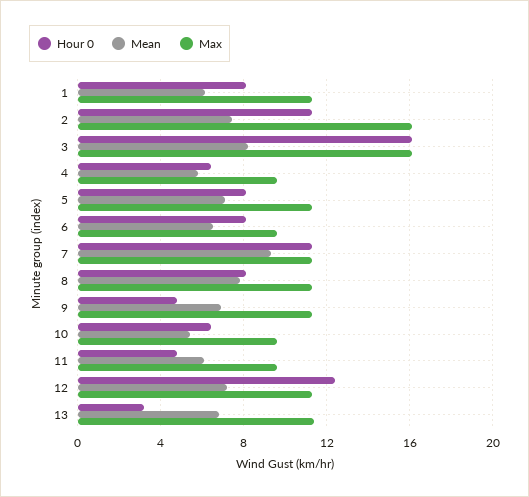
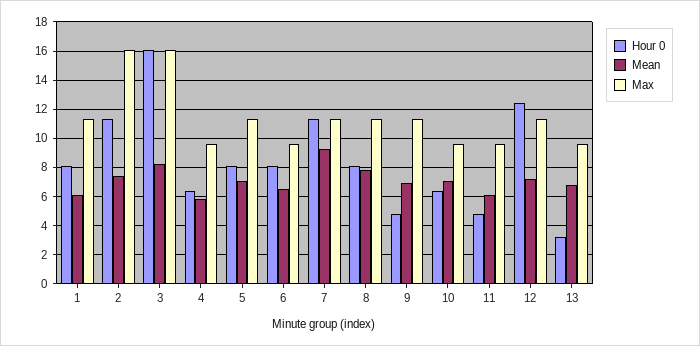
Mean, 10: 5.5 -> 7
Max, 13: 11.5 -> 9.5

